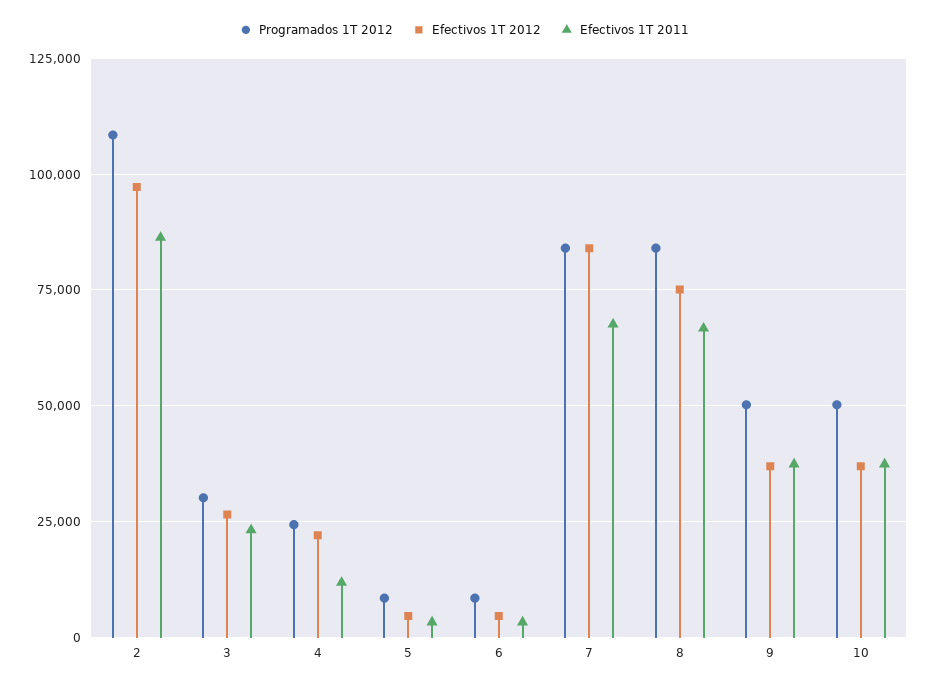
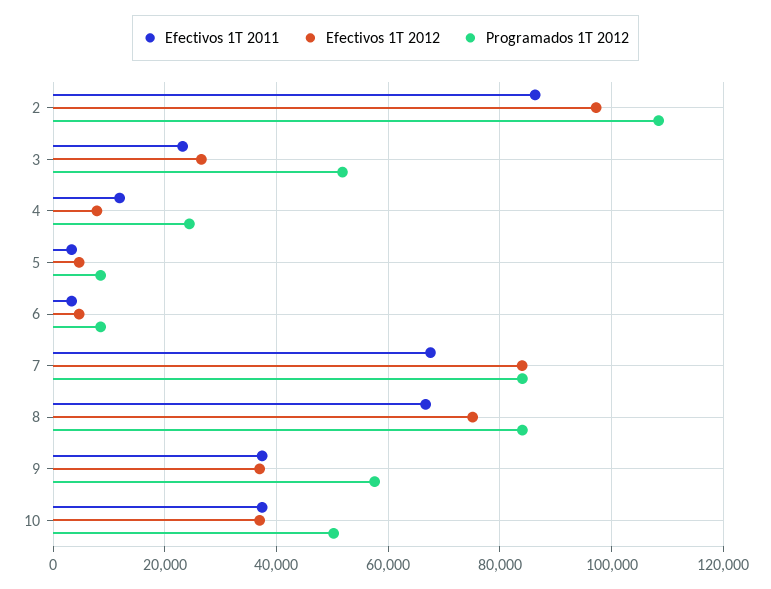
Programados 1T 2012, 3: 30000 -> 52000
Efectivos 1T 2012, 4: 22500 -> 8000
Programados 1T 2012, 9: 50000 -> 58000

